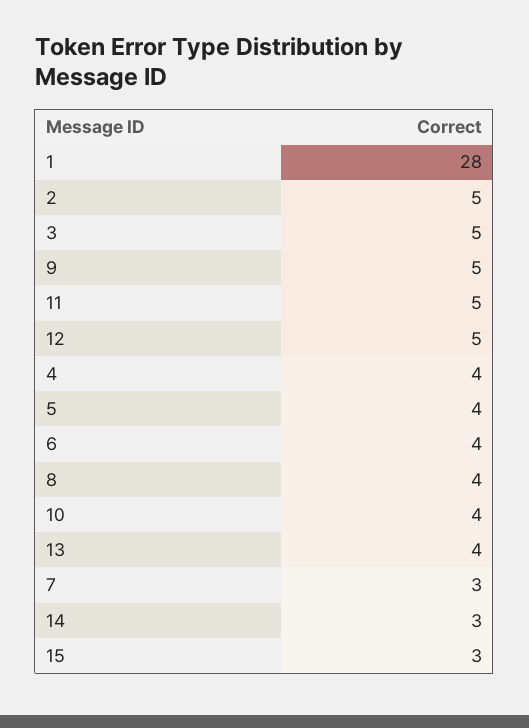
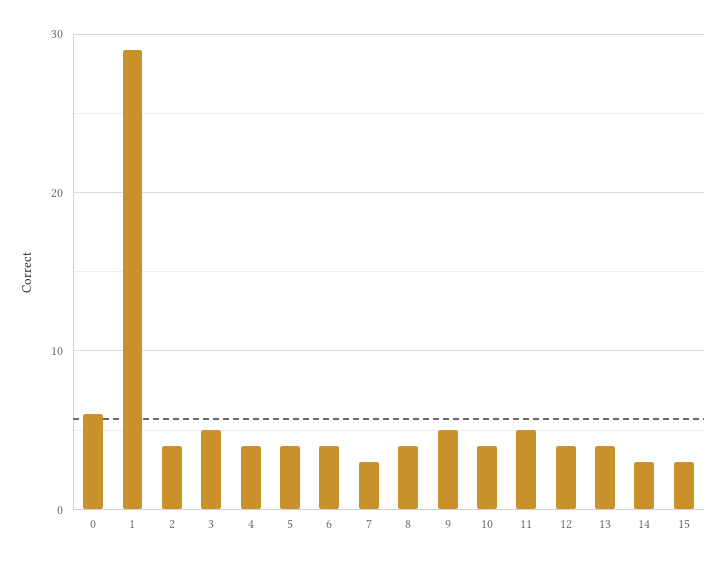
1: 28 -> 29
2: 5 -> 4
12: 5 -> 4
0: none -> 6

